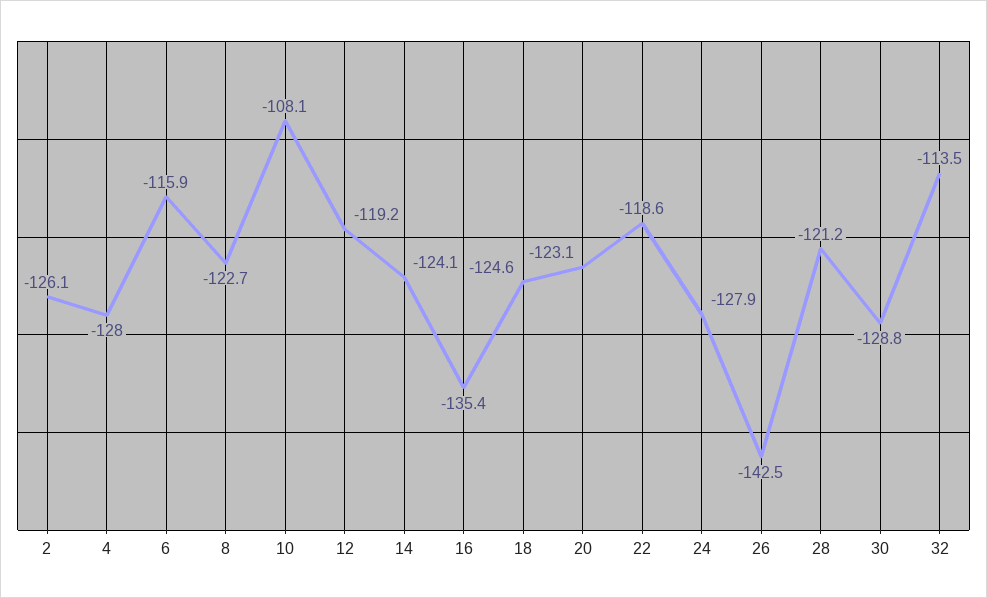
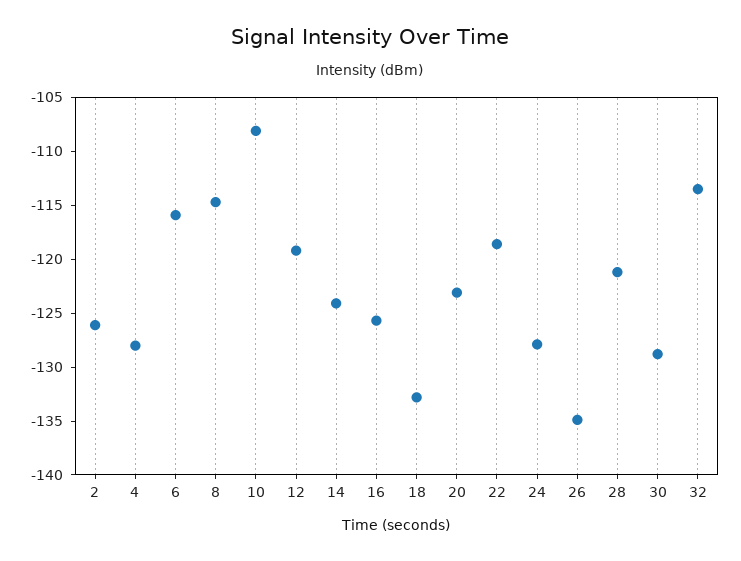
8: -122.7 -> -115
16: -135.4 -> -126
18: -124.6 -> -133
26: -142.5 -> -135

